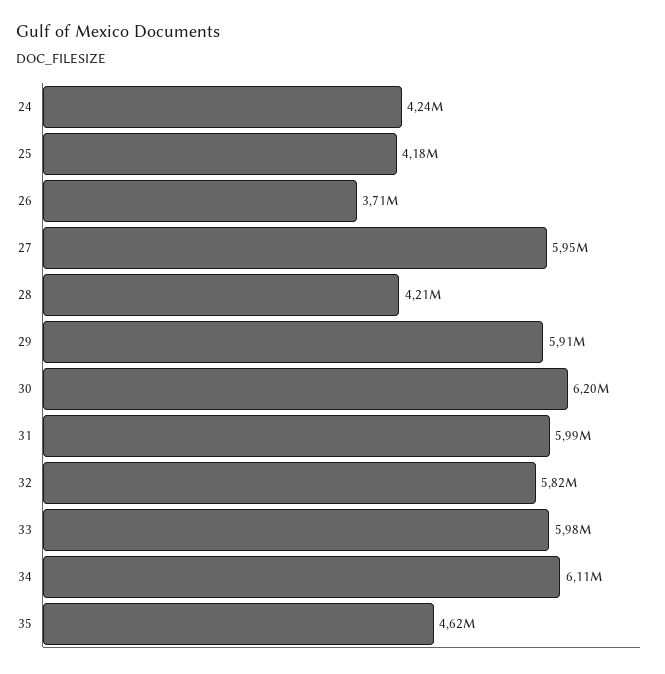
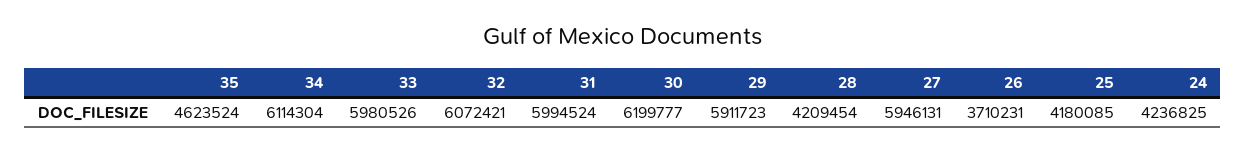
32: 5820000 -> 6072421

